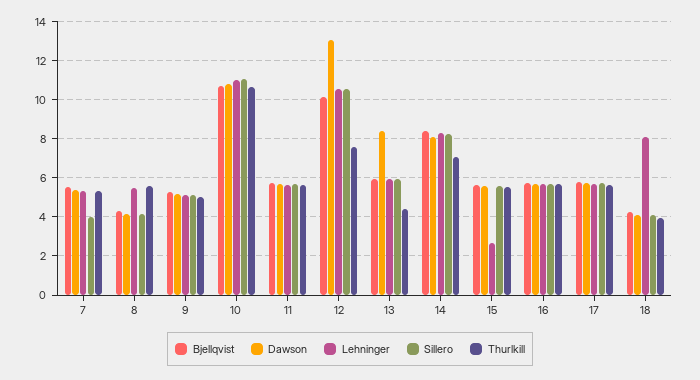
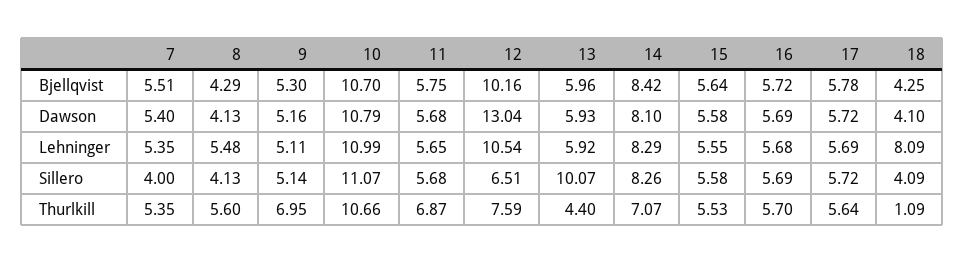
Thurlkill, 9: 5 -> 6.95
Thurlkill, 11: 5.5 -> 6.87
Sillero, 12: 10.5 -> 6.51
Dawson, 13: 8.5 -> 5.93
Sillero, 13: 6 -> 10.07
Lehninger, 15: 2.5 -> 5.55
Thurlkill, 18: 4 -> 1.09

